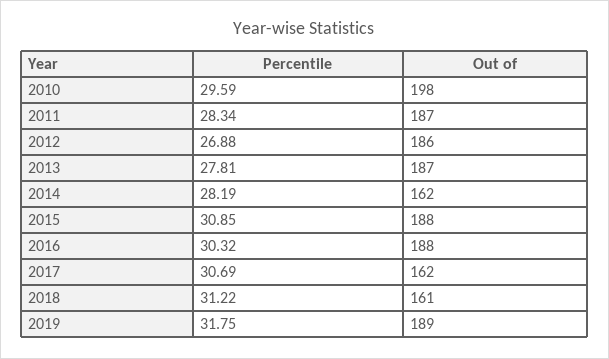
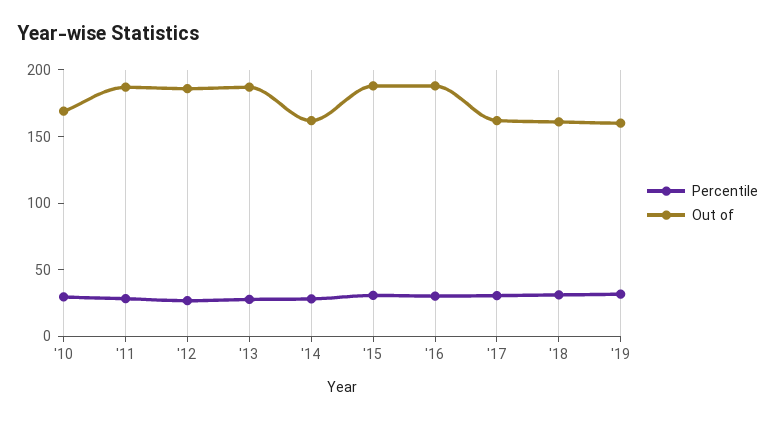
Out of, 2010: 198 -> 170
Out of, 2019: 189 -> 160

